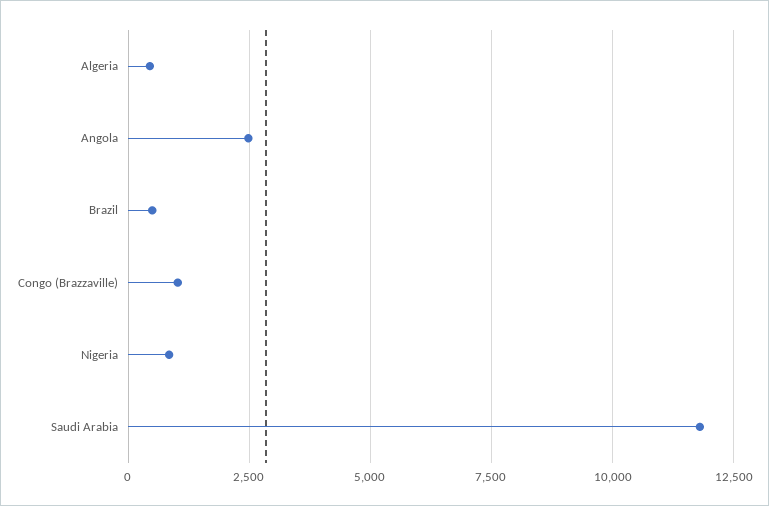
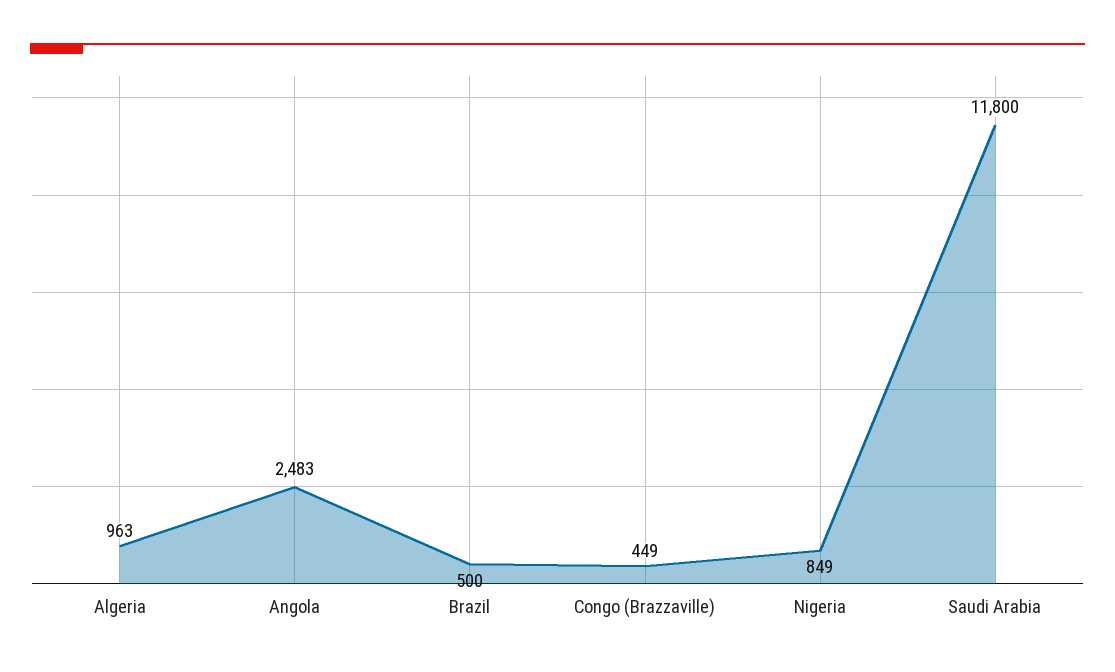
Algeria: 500 -> 963
Congo (Brazzaville): 1000 -> 449

